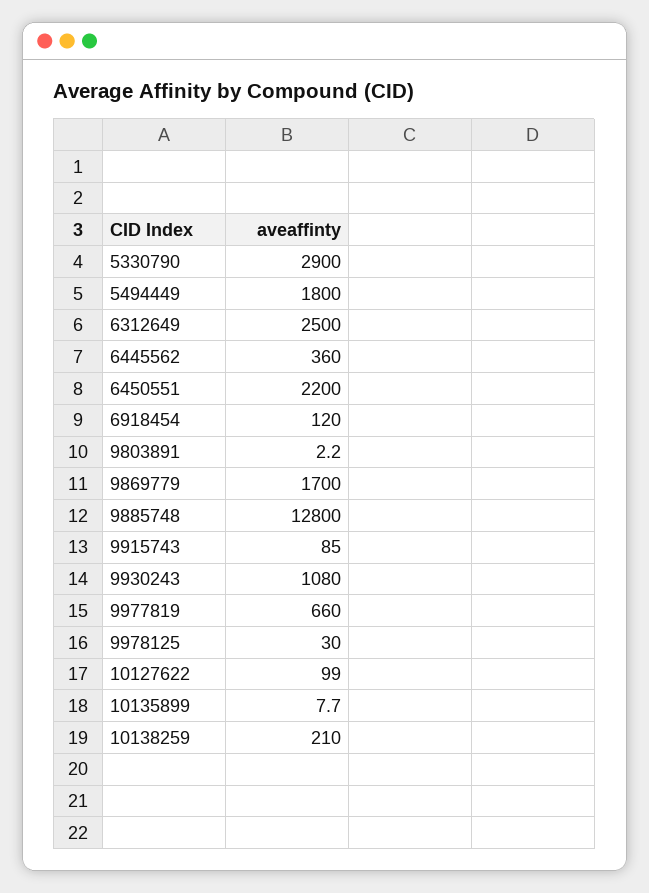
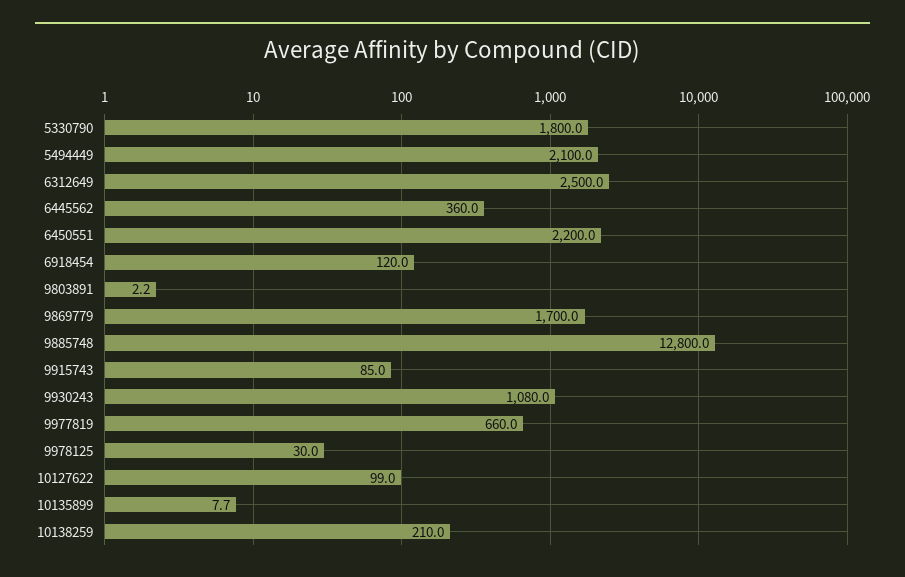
5330790: 2900 -> 1800
5494449: 1800 -> 2100

